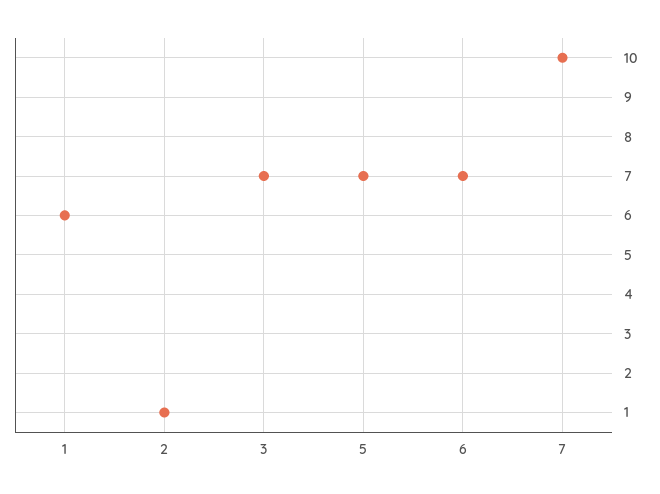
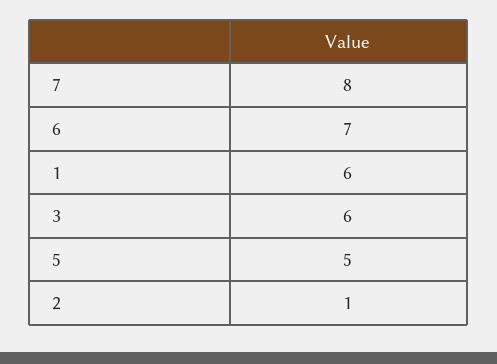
3: 7 -> 6
5: 7 -> 5
7: 10 -> 8

